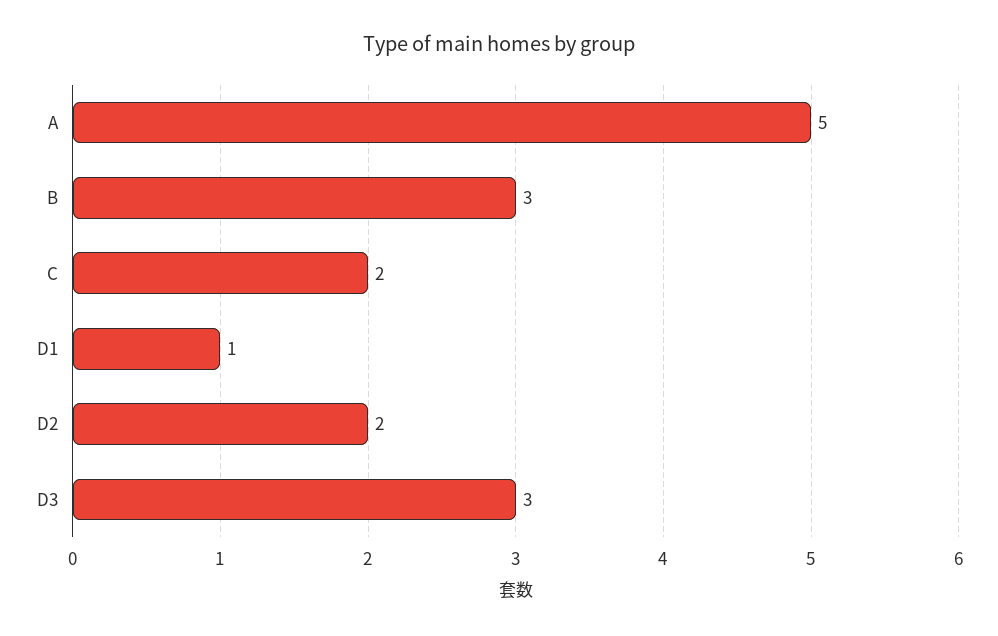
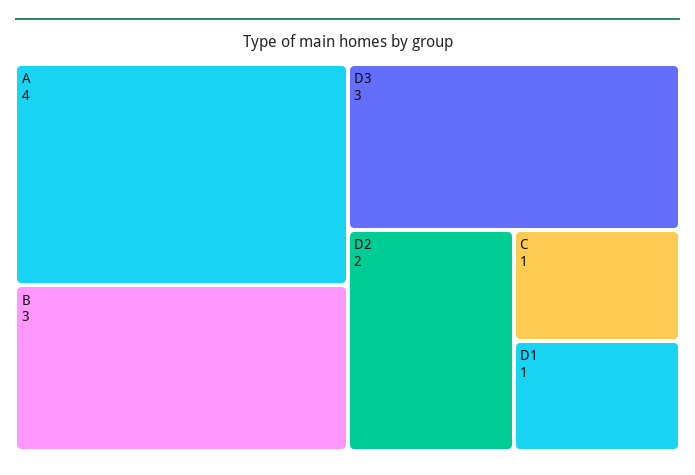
A: 5 -> 4
C: 2 -> 1

